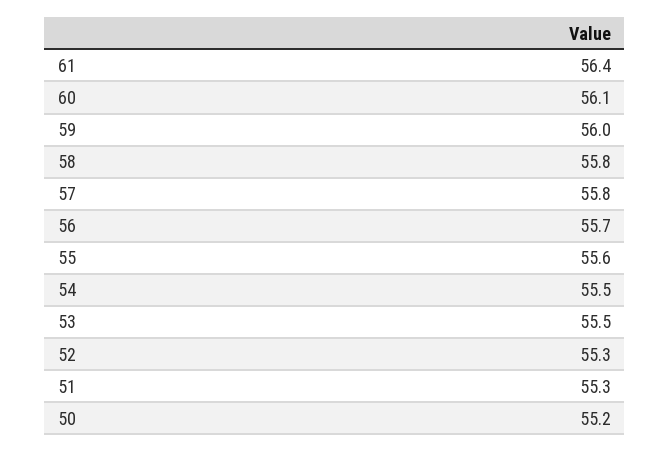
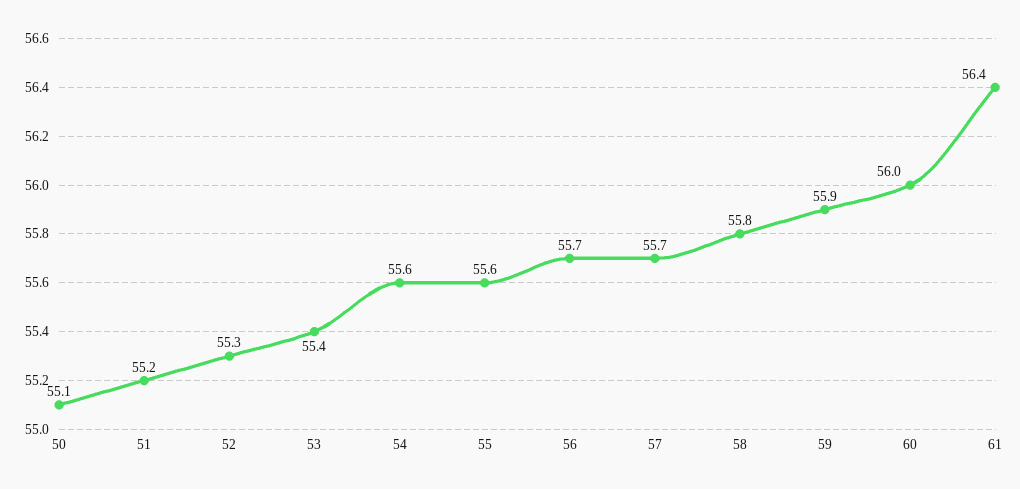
60: 56.1 -> 56
59: 56 -> 55.9
57: 55.8 -> 55.7
54: 55.5 -> 55.6
53: 55.5 -> 55.4
51: 55.3 -> 55.2
50: 55.2 -> 55.1

